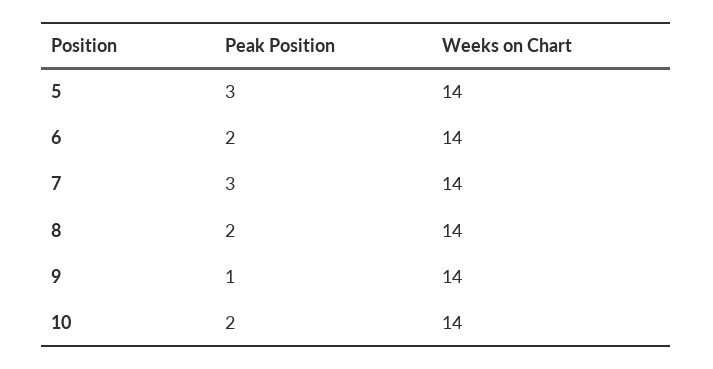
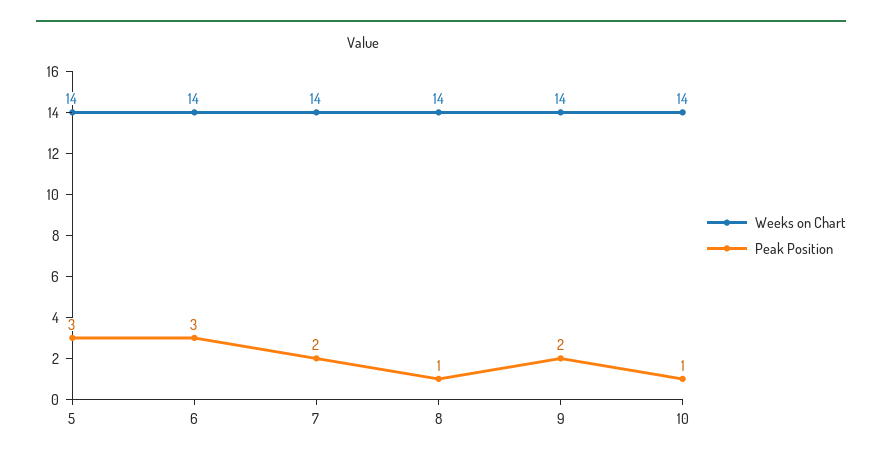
Peak Position, 6: 2 -> 3
Peak Position, 7: 3 -> 2
Peak Position, 8: 2 -> 1
Peak Position, 9: 1 -> 2
Peak Position, 10: 2 -> 1

